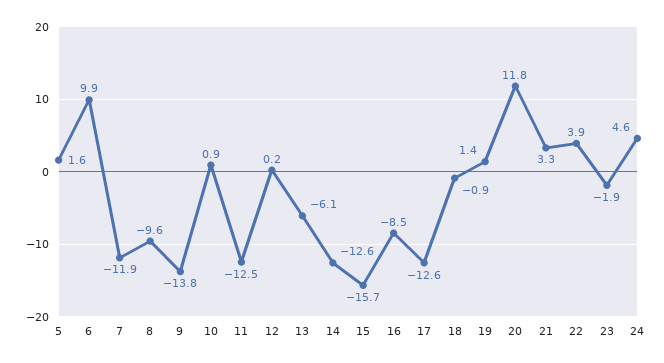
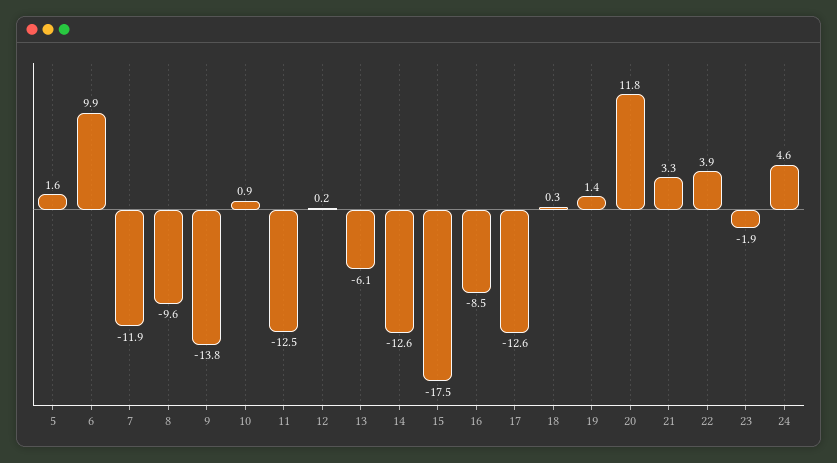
15: -15.7 -> -17.5
18: -0.9 -> 0.3

